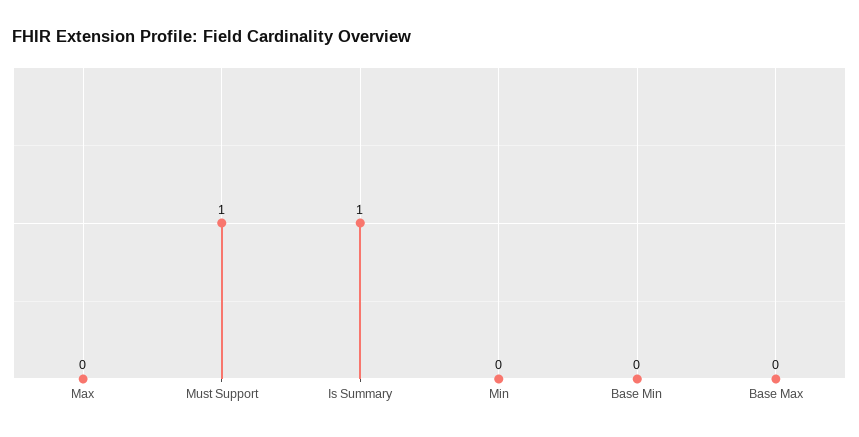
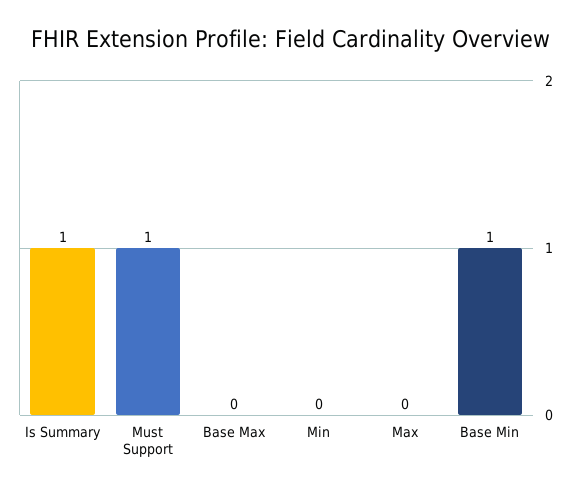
Base Min: 0 -> 1

